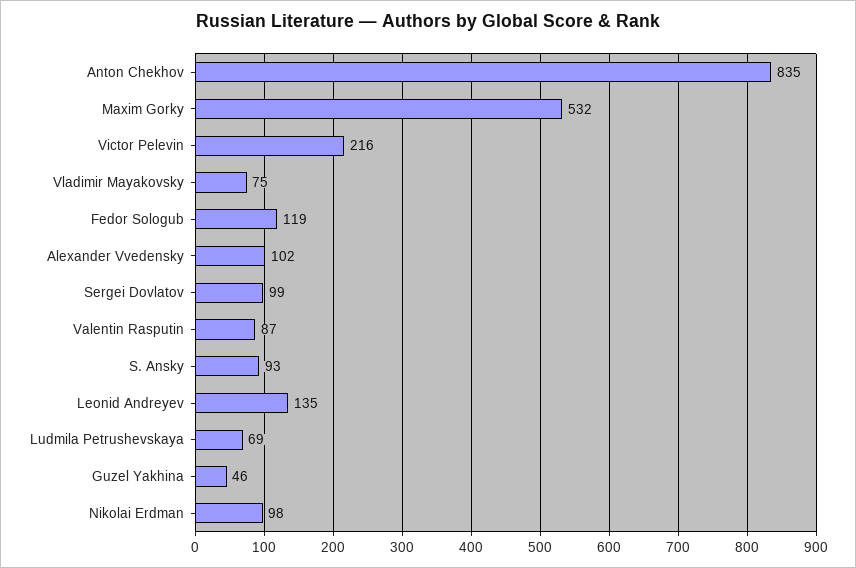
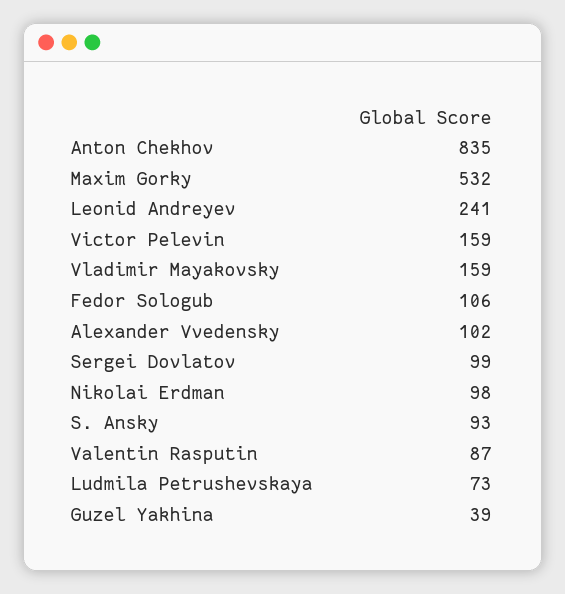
Victor Pelevin: 216 -> 159
Vladimir Mayakovsky: 75 -> 159
Fedor Sologub: 119 -> 106
Leonid Andreyev: 135 -> 241
Ludmila Petrushevskaya: 69 -> 73
Guzel Yakhina: 46 -> 39

